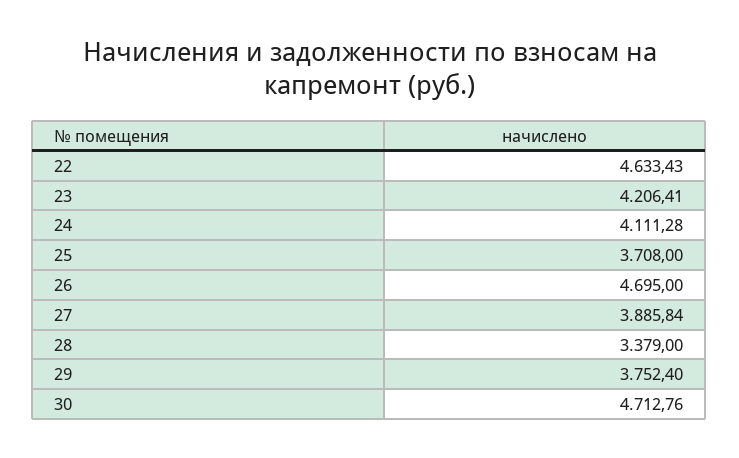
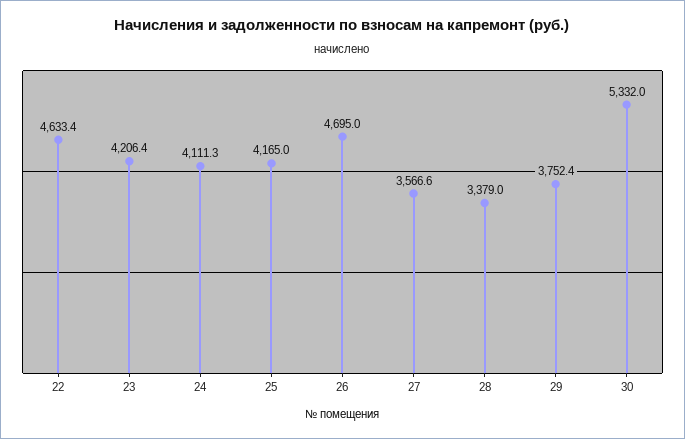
25: 3708 -> 4165
27: 3885.84 -> 3566.6
30: 4712.76 -> 5332

